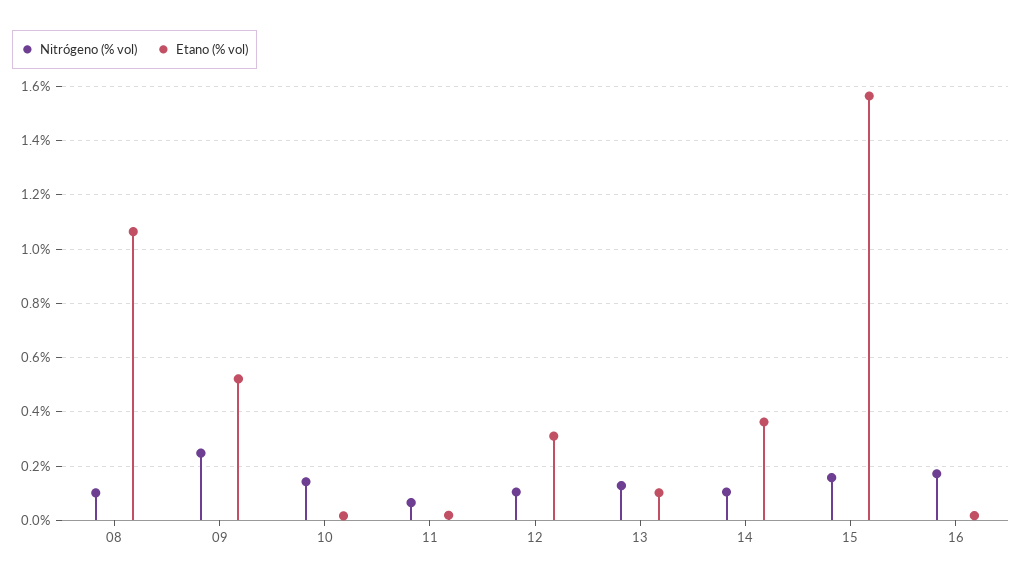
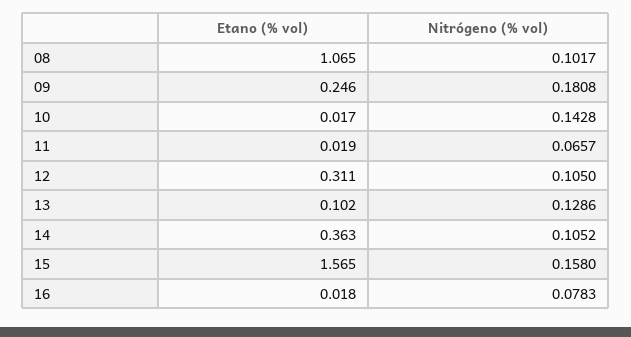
Nitrógeno (% vol), 09: 0.25 -> 0.1808
Etano (% vol), 09: 0.525 -> 0.246
Nitrógeno (% vol), 16: 0.175 -> 0.0783

